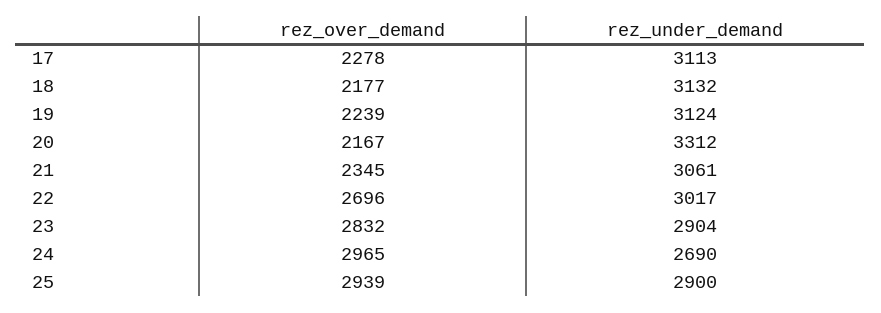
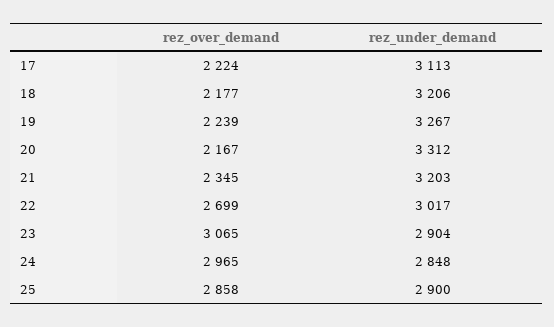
rez_over_demand, 17: 2278 -> 2224
rez_under_demand, 18: 3132 -> 3206
rez_under_demand, 19: 3124 -> 3267
rez_under_demand, 21: 3061 -> 3203
rez_over_demand, 22: 2696 -> 2699
rez_over_demand, 23: 2832 -> 3065
rez_under_demand, 24: 2690 -> 2848
rez_over_demand, 25: 2939 -> 2858

